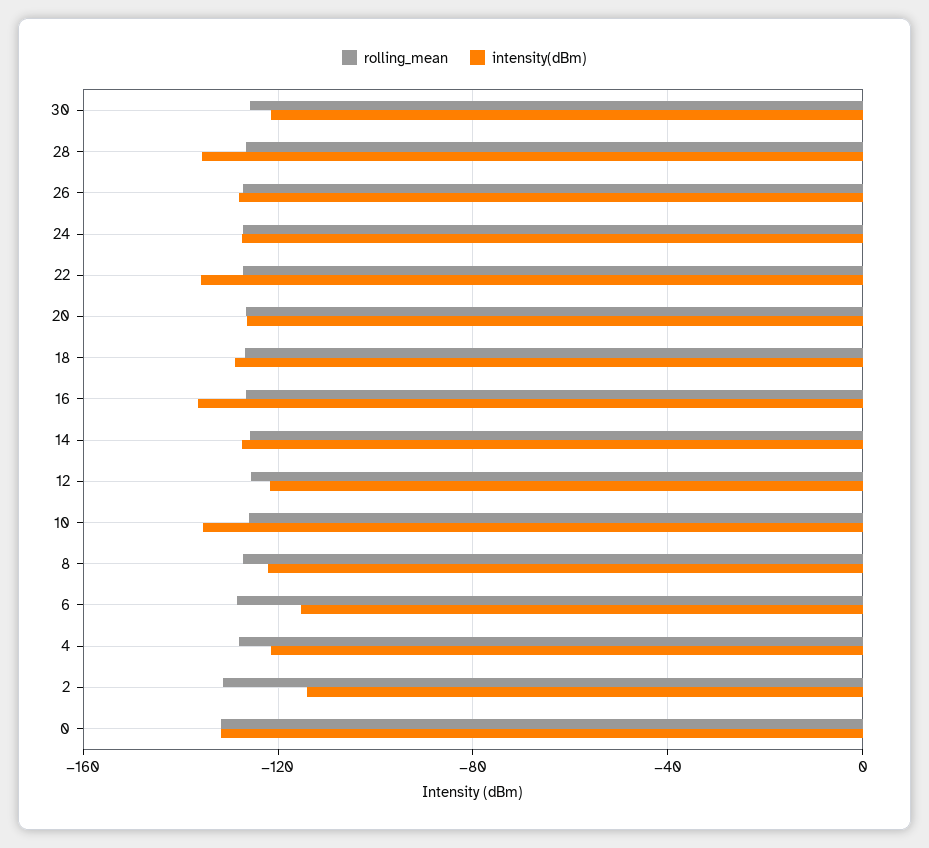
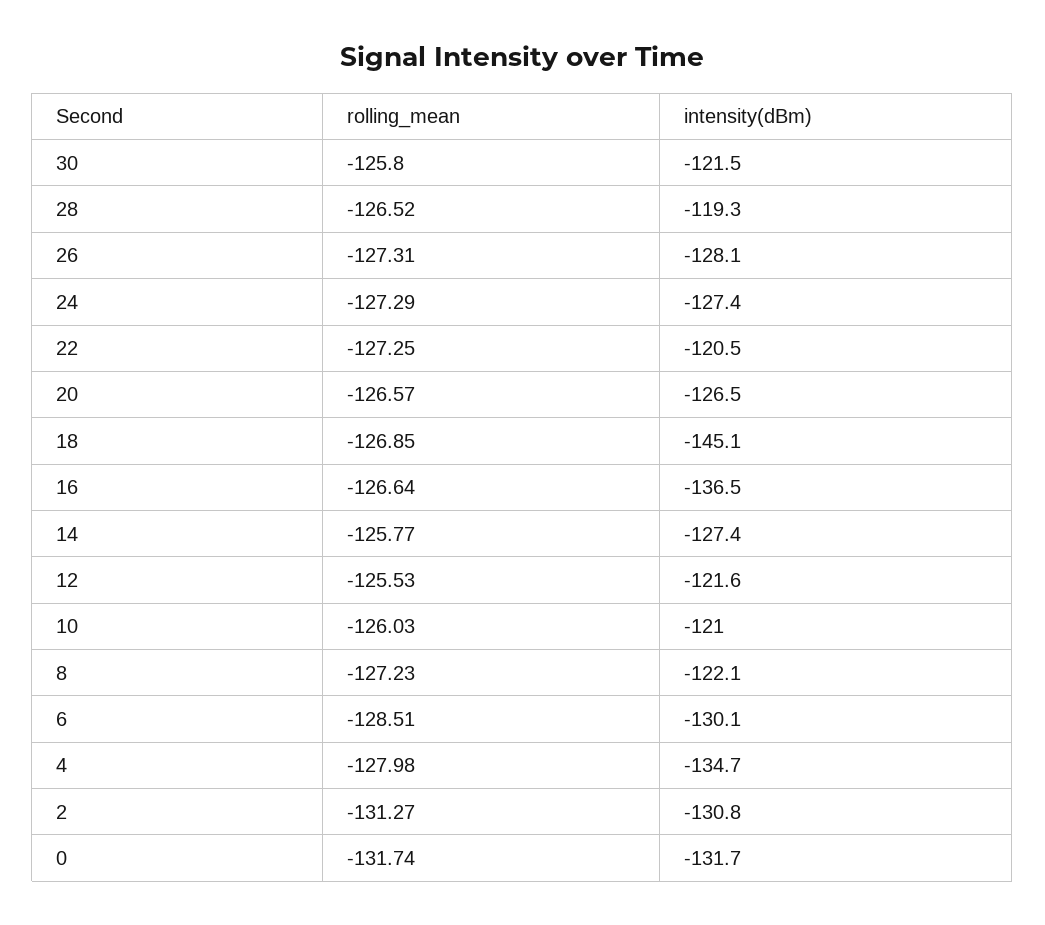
intensity(dBm), 28: -135 -> -119.3
intensity(dBm), 22: -135 -> -120.5
intensity(dBm), 18: -130 -> -145.1
intensity(dBm), 10: -135 -> -121
intensity(dBm), 6: -115 -> -130.1
intensity(dBm), 4: -120 -> -134.7
intensity(dBm), 2: -115 -> -130.8

